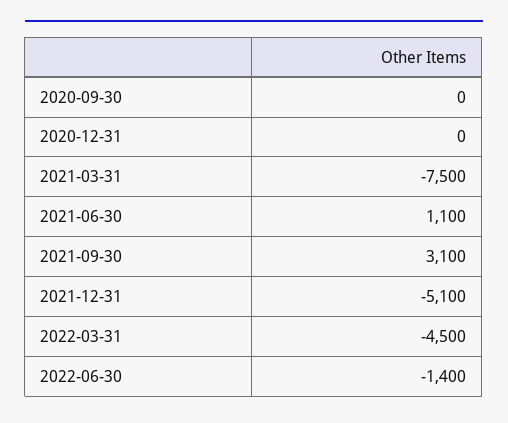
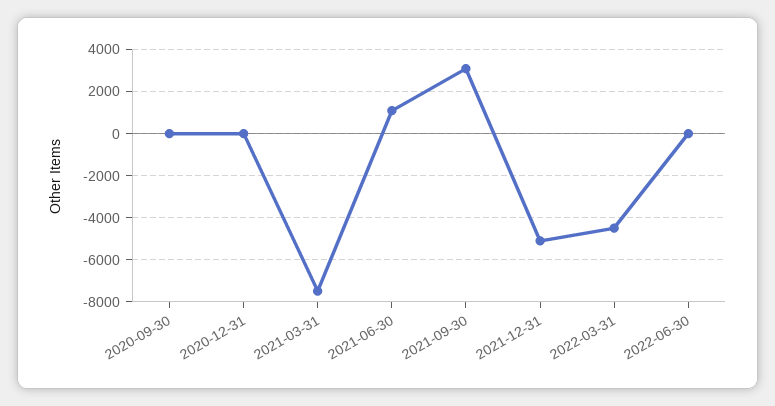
2022-06-30: -1400 -> 0

